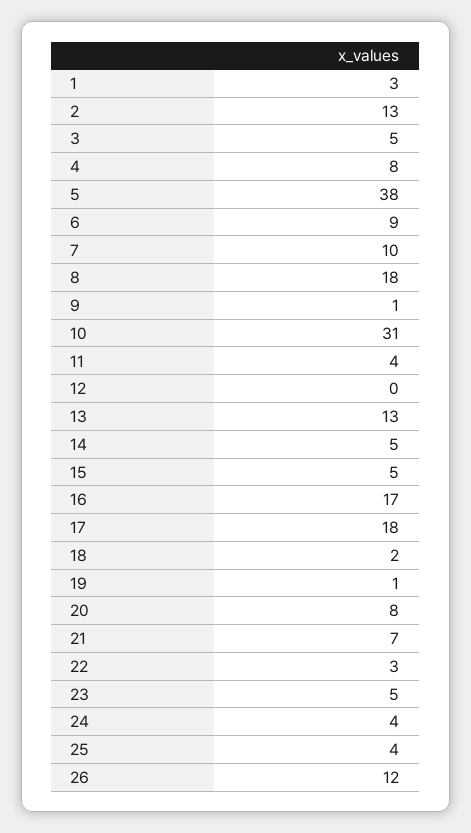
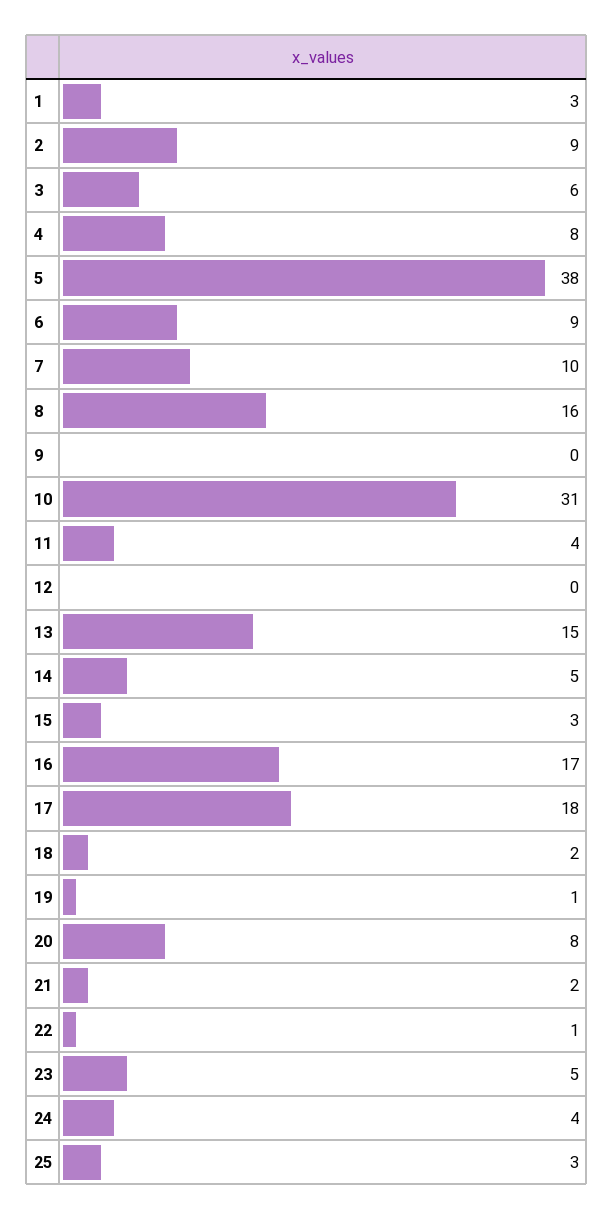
2: 13 -> 9
3: 5 -> 6
8: 18 -> 16
9: 1 -> 0
13: 13 -> 15
15: 5 -> 3
21: 7 -> 2
22: 3 -> 1
25: 4 -> 3
26: 12 -> none

